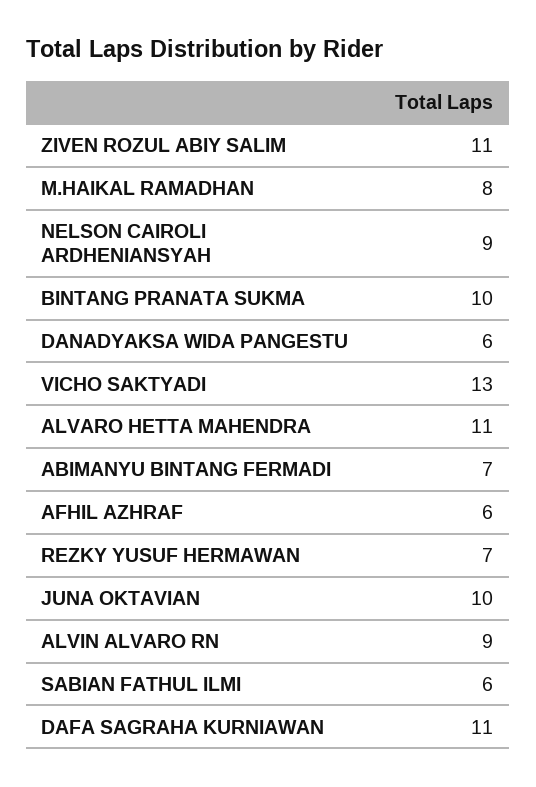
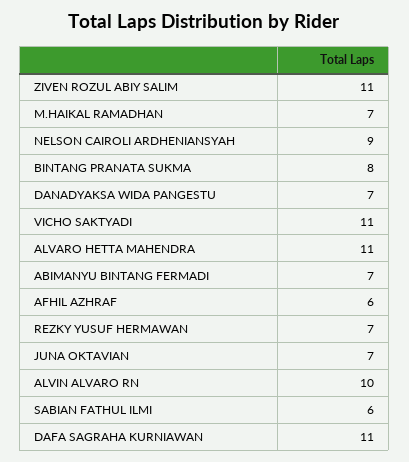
M.HAIKAL RAMADHAN: 8 -> 7
BINTANG PRANATA SUKMA: 10 -> 8
DANADYAKSA WIDA PANGESTU: 6 -> 7
VICHO SAKTYADI: 13 -> 11
JUNA OKTAVIAN: 10 -> 7
ALVIN ALVARO RN: 9 -> 10

